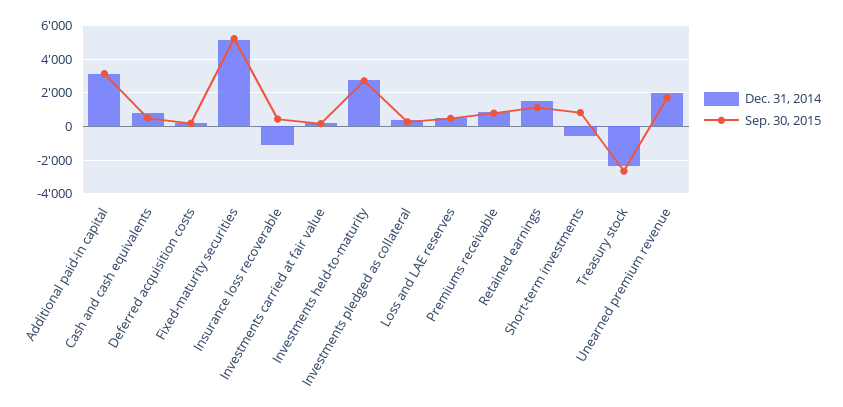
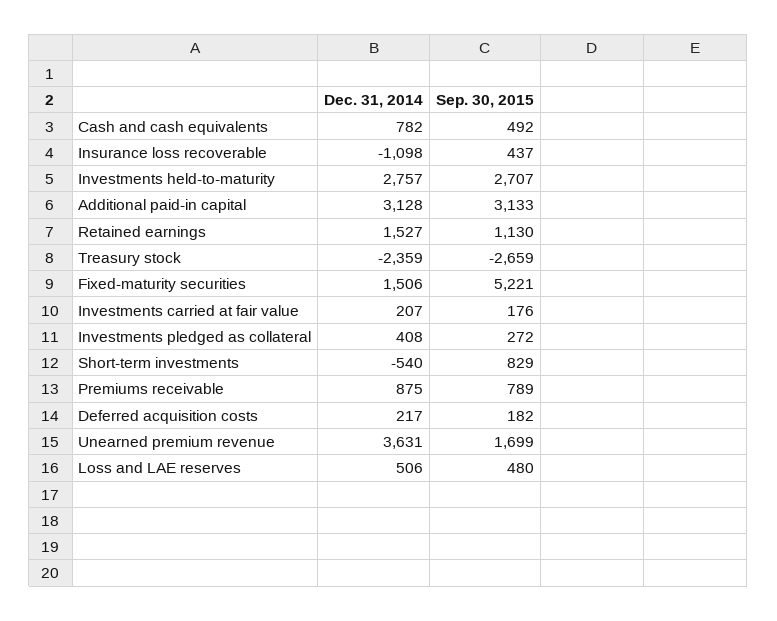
Dec. 31, 2014, Fixed-maturity securities: 5000 -> 1506
Dec. 31, 2014, Unearned premium revenue: 2000 -> 3631

